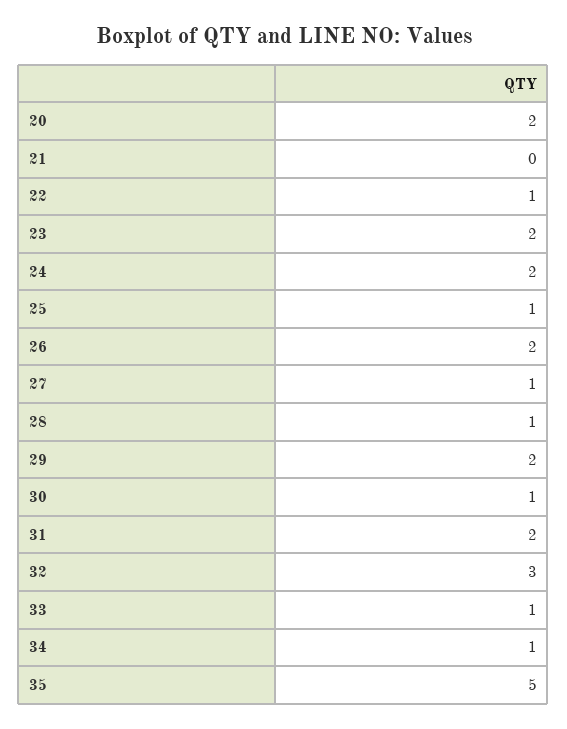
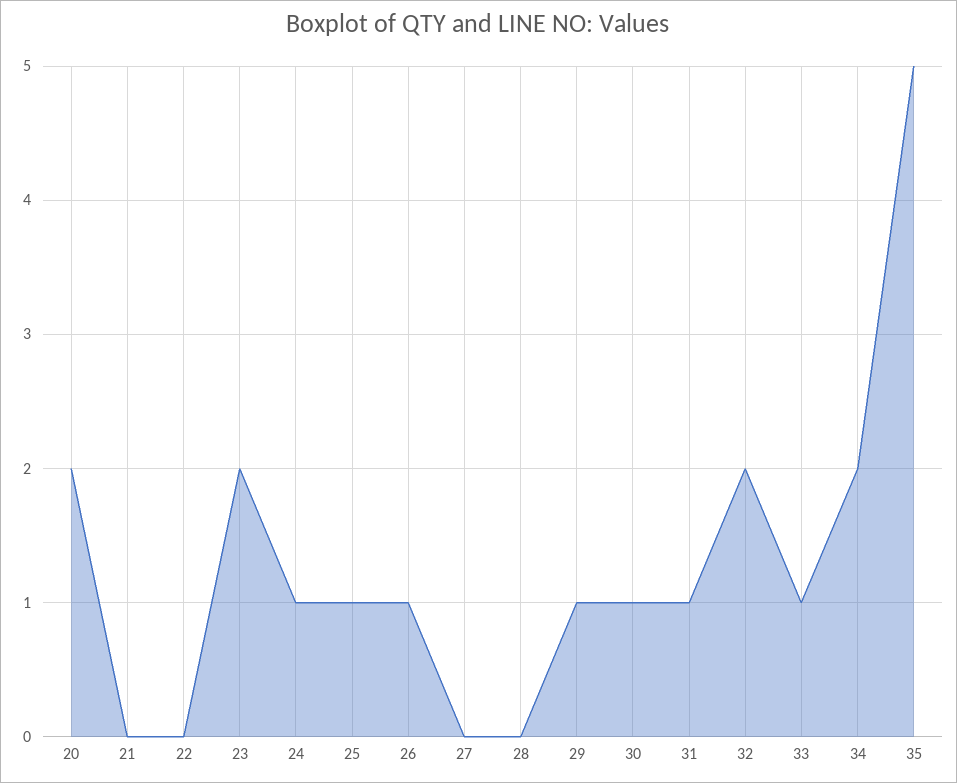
22: 1 -> 0
24: 2 -> 1
26: 2 -> 1
27: 1 -> 0
28: 1 -> 0
29: 2 -> 1
31: 2 -> 1
32: 3 -> 2
34: 1 -> 2

